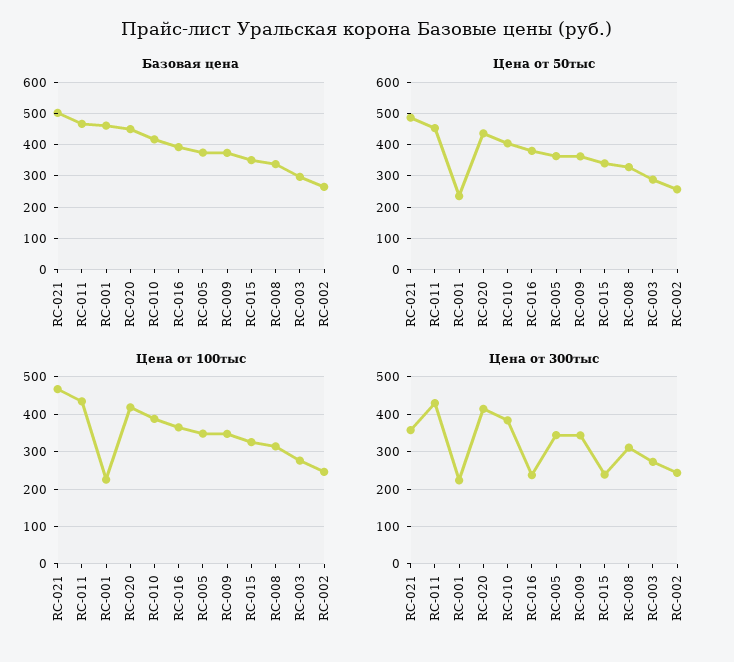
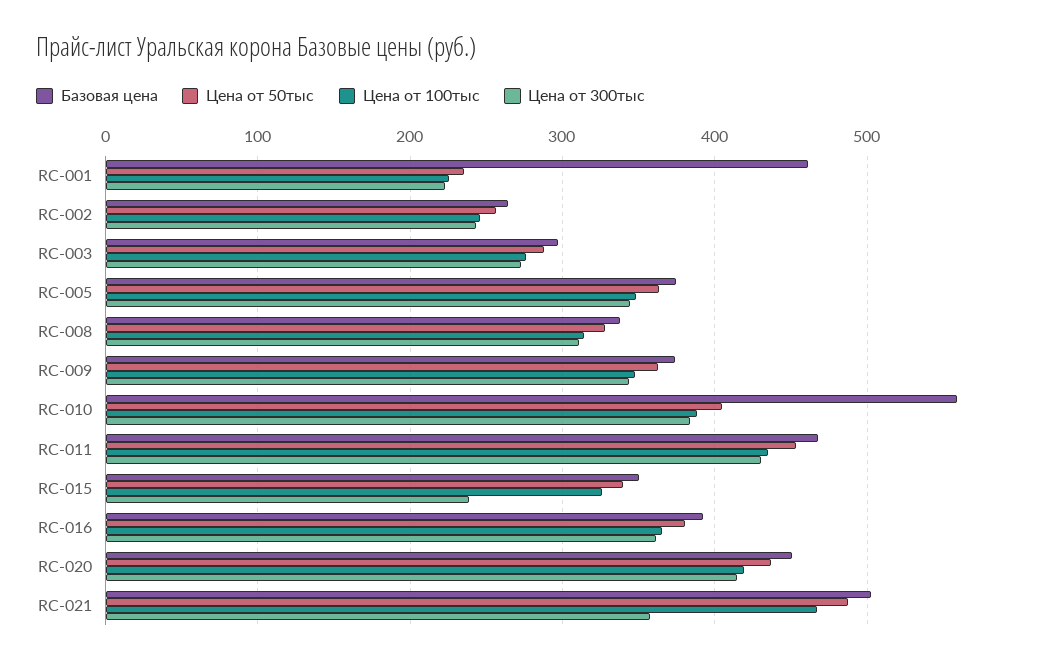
Базовая цена, RC-010: 420 -> 560
Цена от 300тыс, RC-016: 240 -> 360

